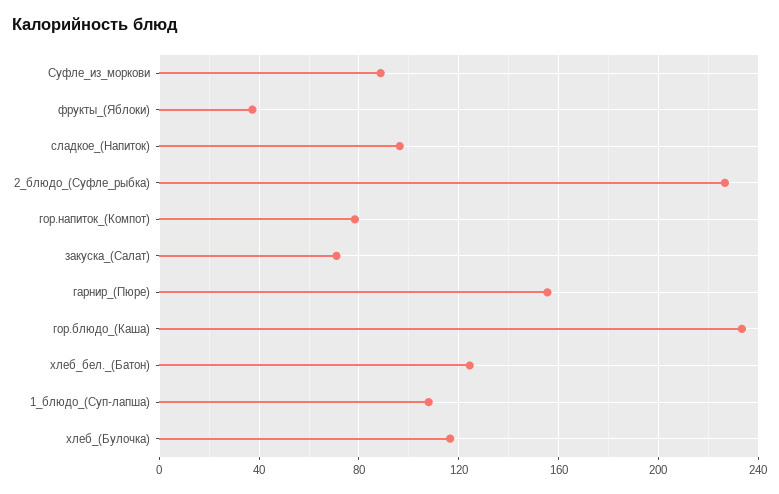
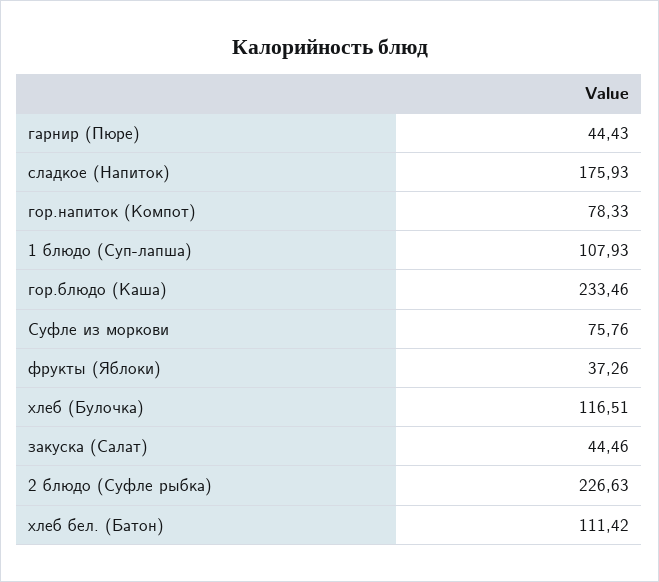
Суфле_из_моркови: 90 -> 75.76
сладкое_(Напиток): 95 -> 175.93
закуска_(Салат): 70 -> 44.46
гарнир_(Пюре): 155 -> 44.43
хлеб_бел._(Батон): 125 -> 111.42

